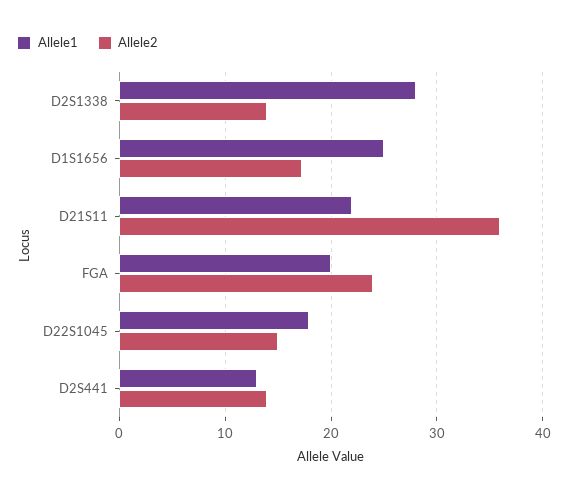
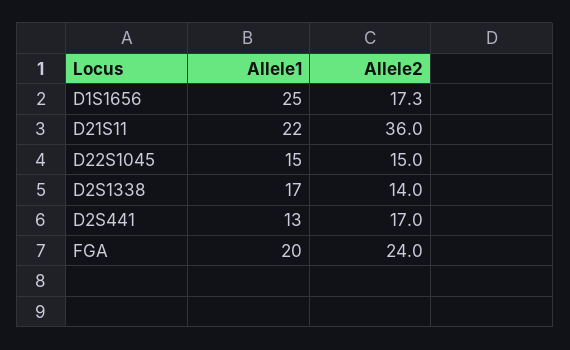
Allele1, D2S1338: 28 -> 17
Allele1, D22S1045: 18 -> 15
Allele2, D2S441: 14 -> 17

